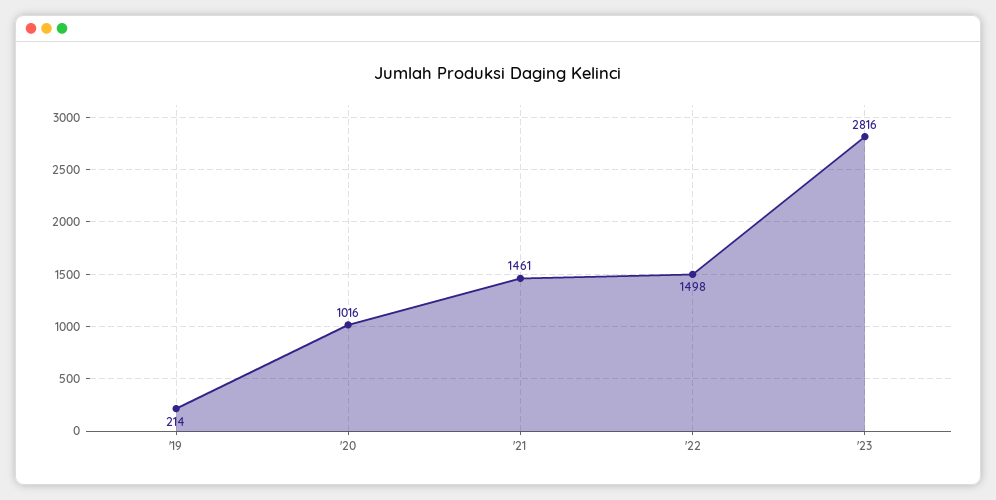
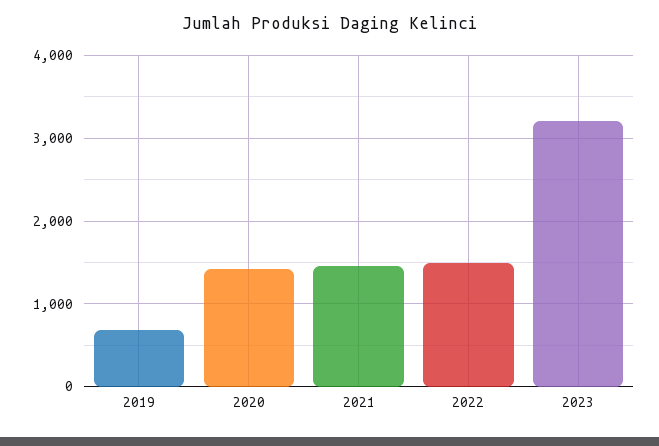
'19: 214 -> 700
'20: 1016 -> 1400
'23: 2816 -> 3200

